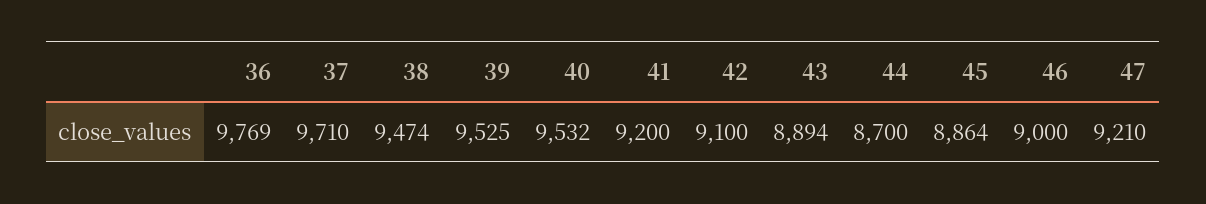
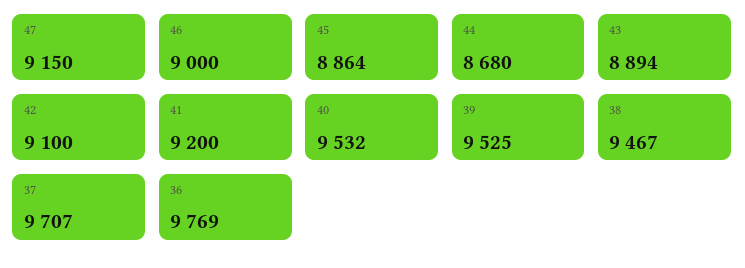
37: 9710 -> 9707
38: 9474 -> 9467
44: 8700 -> 8680
47: 9210 -> 9150

